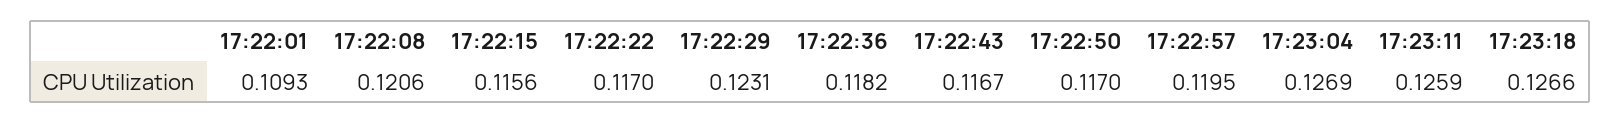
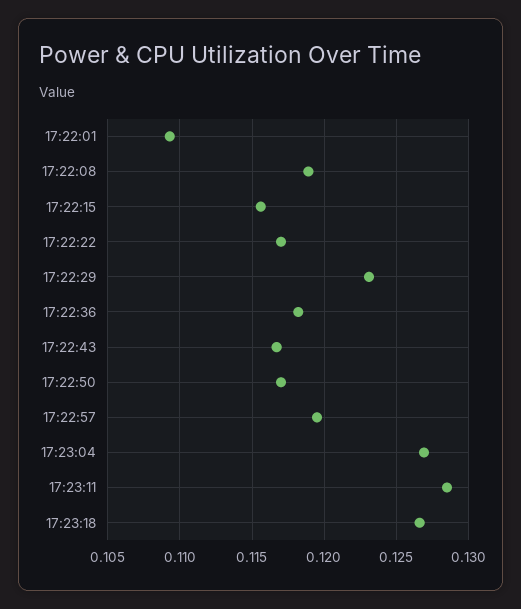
17:22:08: 0.1206 -> 0.119
17:23:11: 0.1259 -> 0.1285

